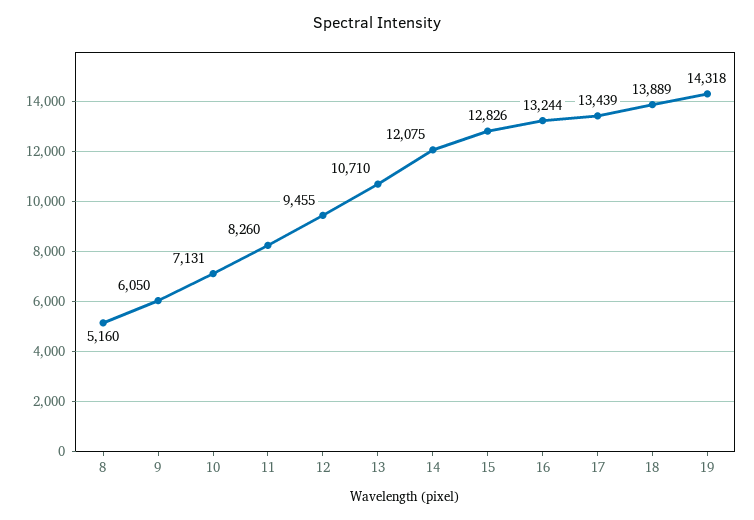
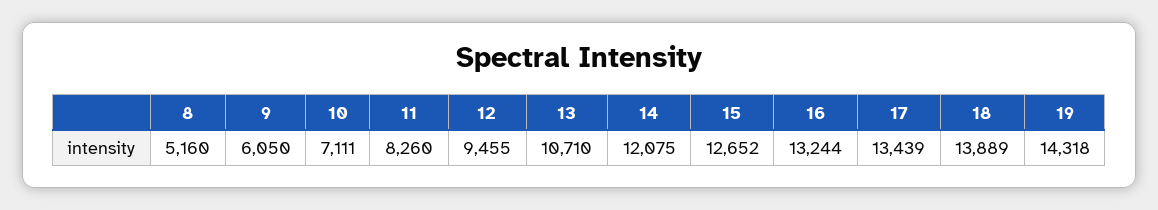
10: 7131 -> 7111
15: 12826 -> 12652

